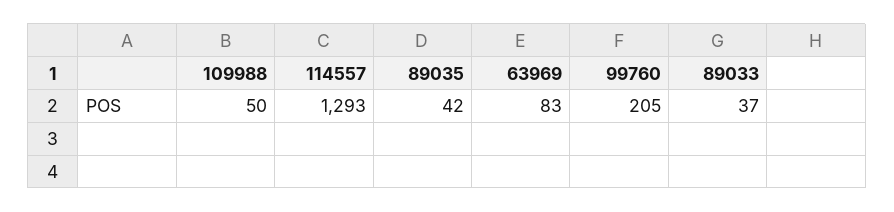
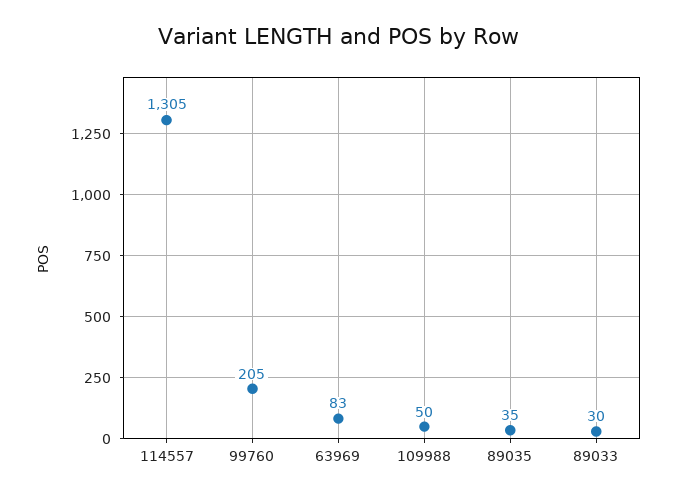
114557: 1293 -> 1305
89035: 42 -> 35
89033: 37 -> 30

